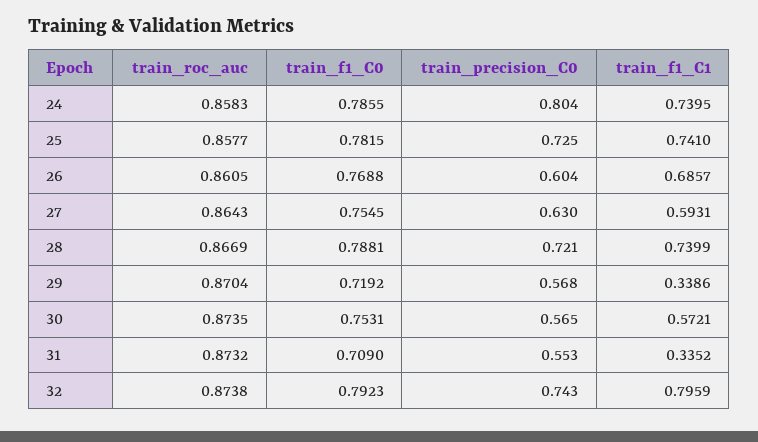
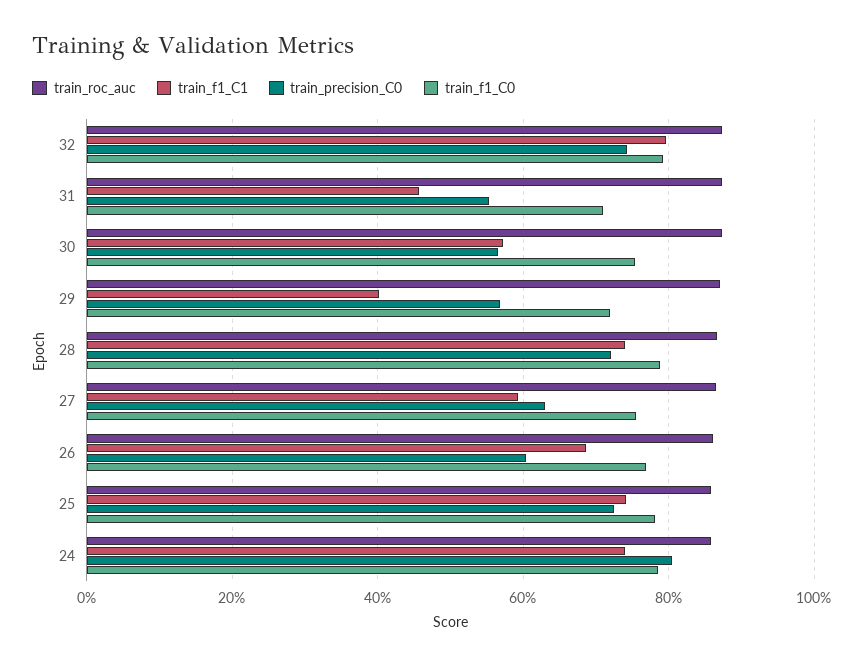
train_f1_C1, 29: 0.3386 -> 0.4
train_f1_C1, 31: 0.3352 -> 0.46

